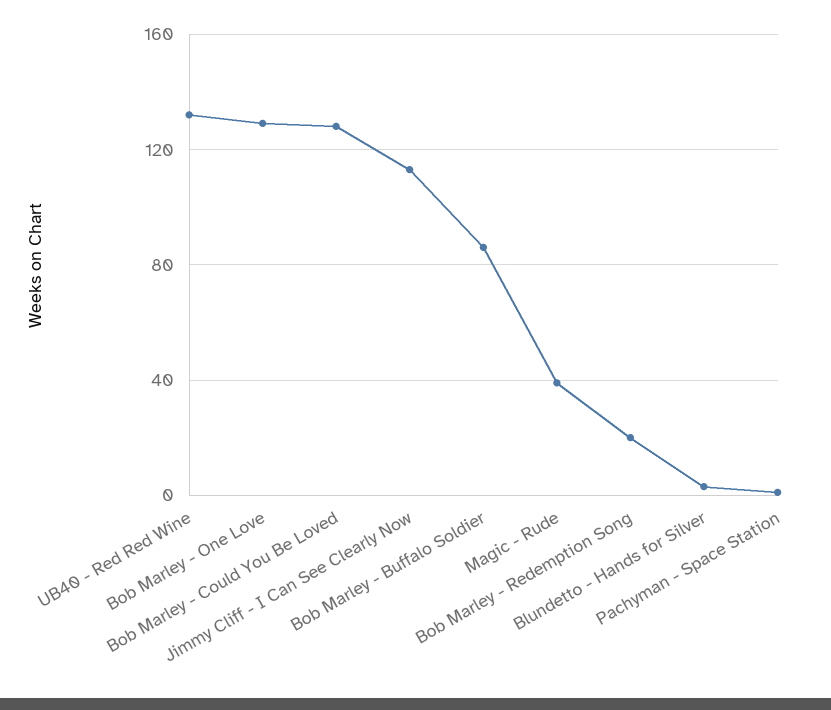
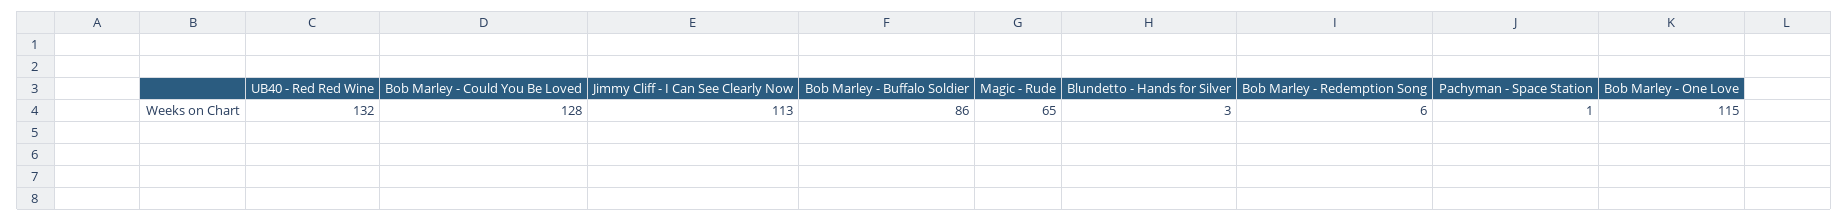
Bob Marley - One Love: 130 -> 115
Magic - Rude: 40 -> 65
Bob Marley - Redemption Song: 20 -> 6

